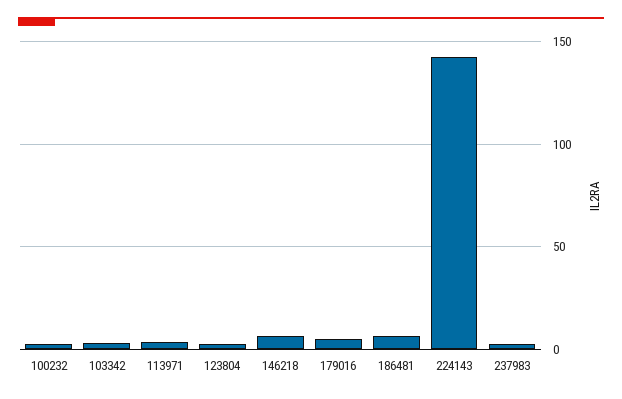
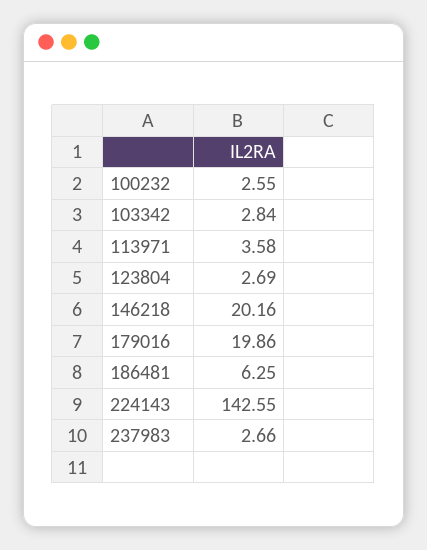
146218: 5 -> 20.16
179016: 5 -> 19.86

